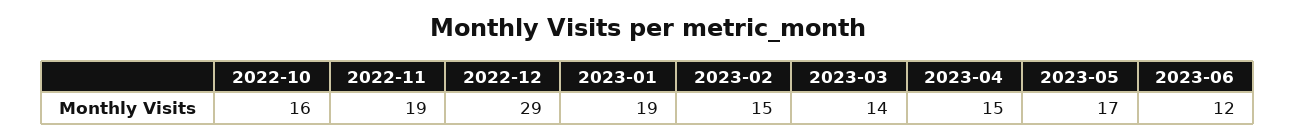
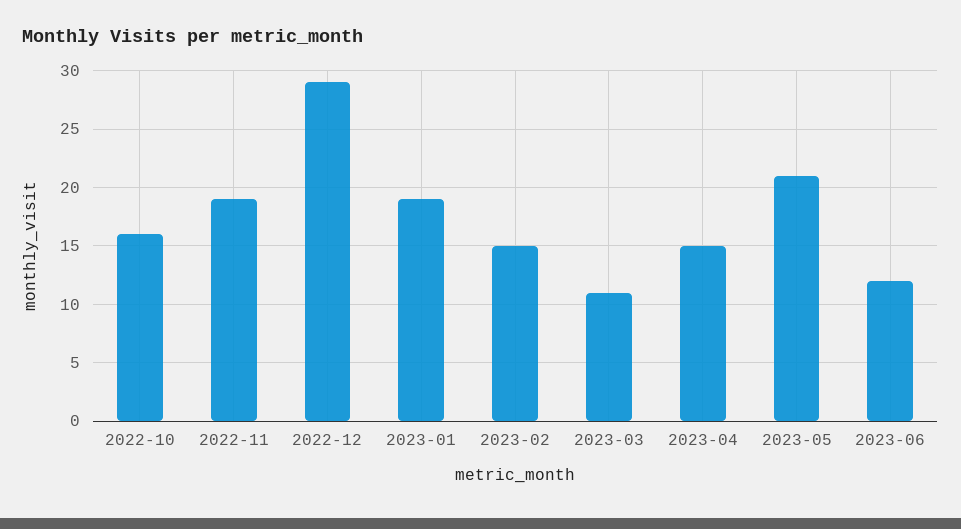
2023-03: 14 -> 11
2023-05: 17 -> 21

